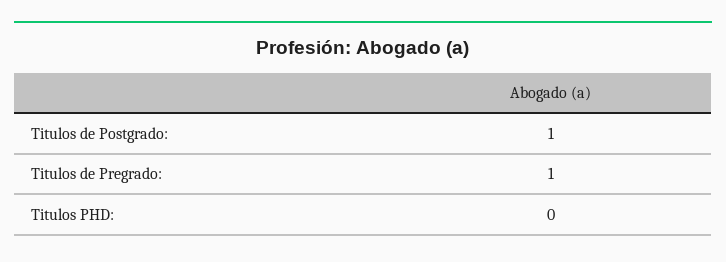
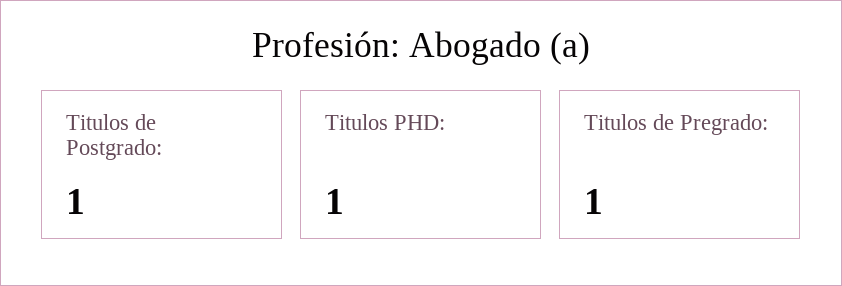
Titulos PHD:: 0 -> 1

